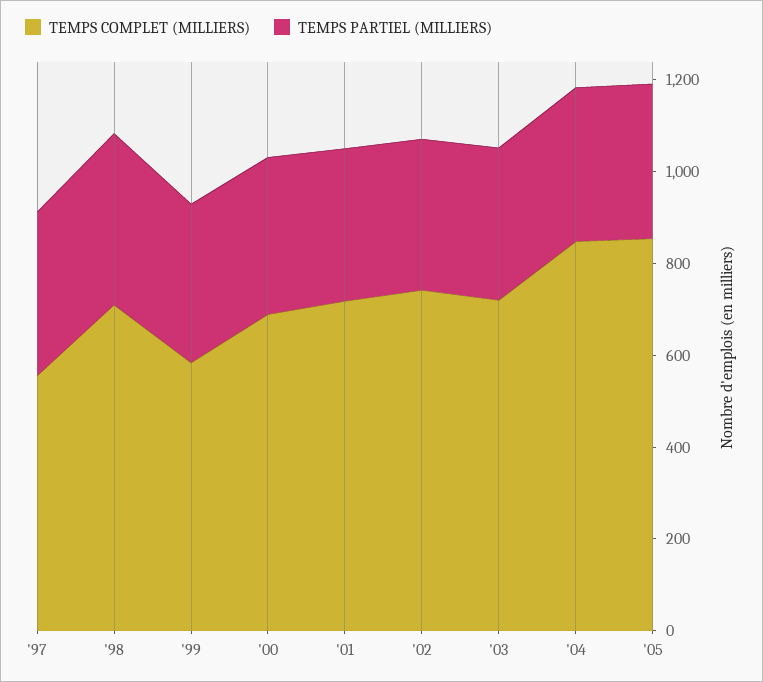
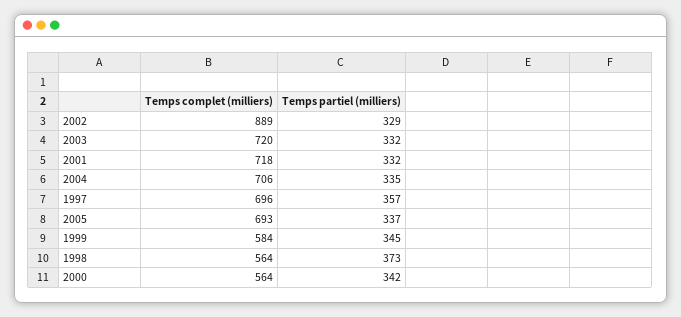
TEMPS COMPLET (MILLIERS), '97: 550 -> 696
TEMPS COMPLET (MILLIERS), '98: 700 -> 564
TEMPS COMPLET (MILLIERS), '00: 700 -> 564
TEMPS COMPLET (MILLIERS), '02: 750 -> 889
TEMPS COMPLET (MILLIERS), '04: 850 -> 706
TEMPS COMPLET (MILLIERS), '05: 850 -> 693

